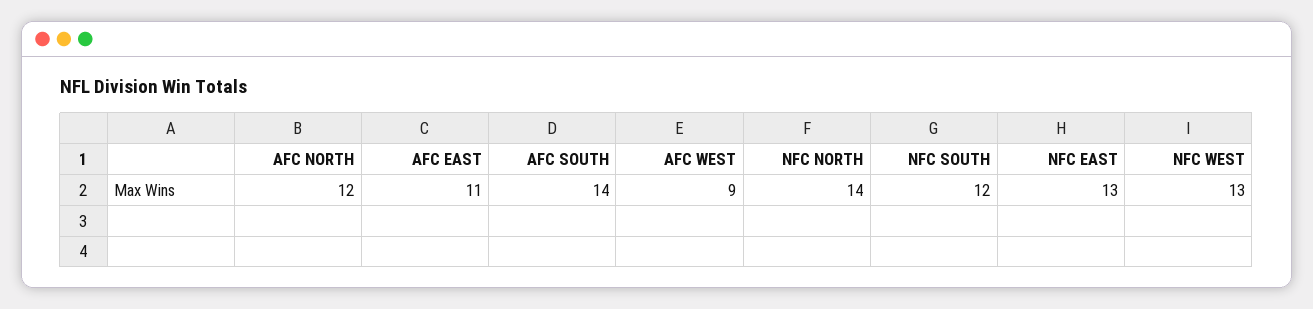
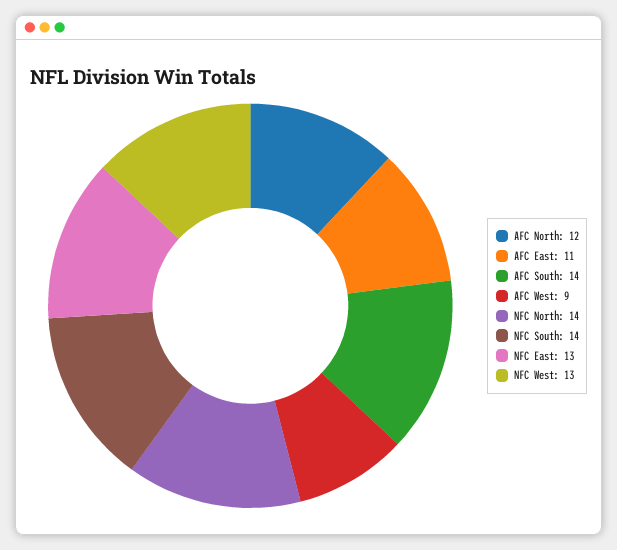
NFC SOUTH: 12 -> 14

